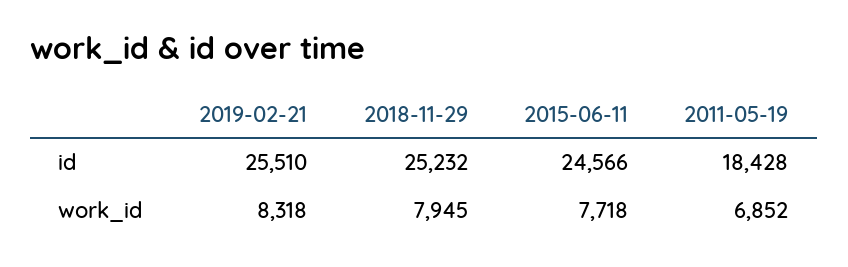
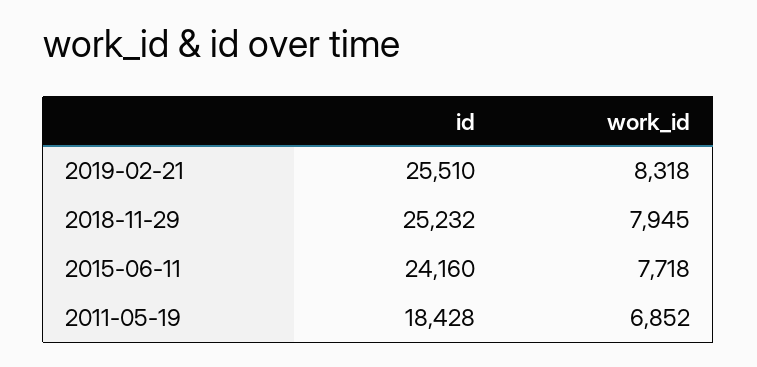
2015-06-11, id: 24566 -> 24160

